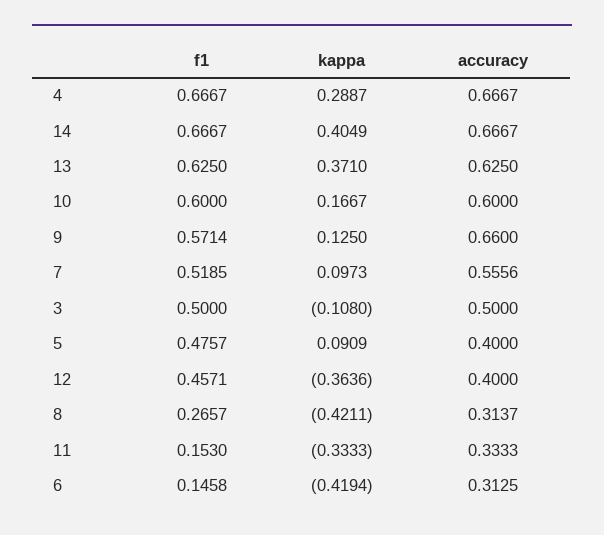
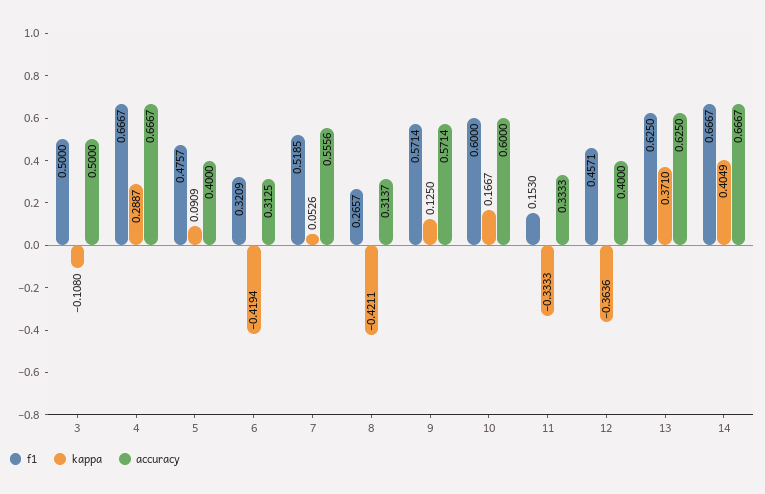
accuracy, 9: 0.66 -> 0.5714
kappa, 7: 0.0973 -> 0.0526
f1, 6: 0.1458 -> 0.3209

